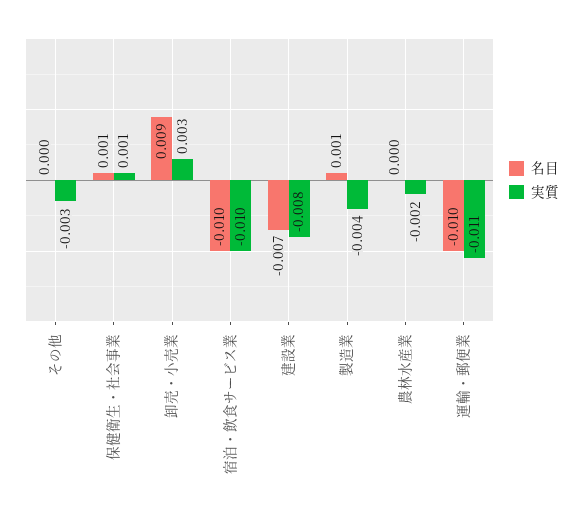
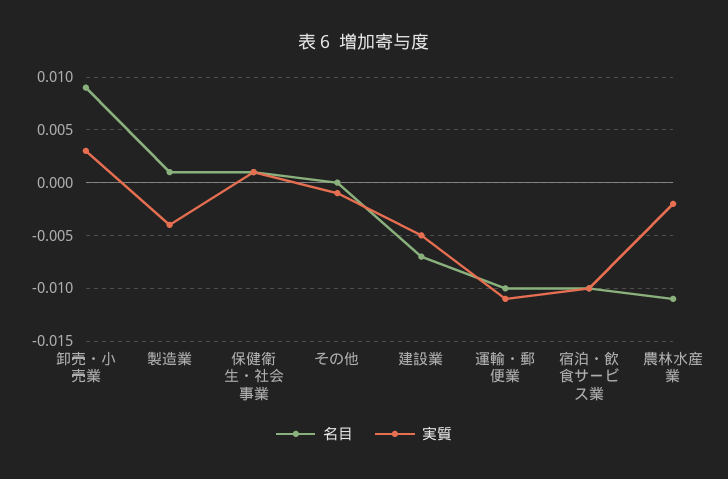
実質, その他: -0.003 -> -0.001
実質, 建設業: -0.008 -> -0.005
名目, 農林水産業: 0 -> -0.011

